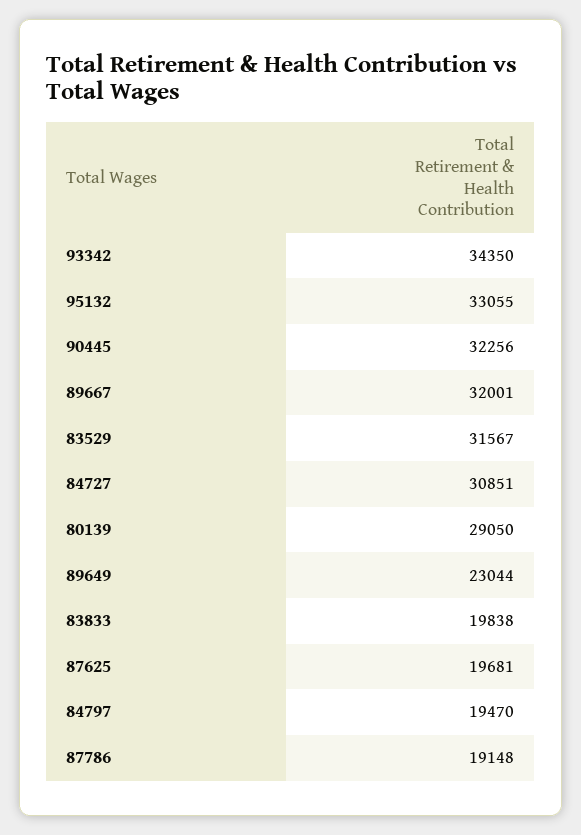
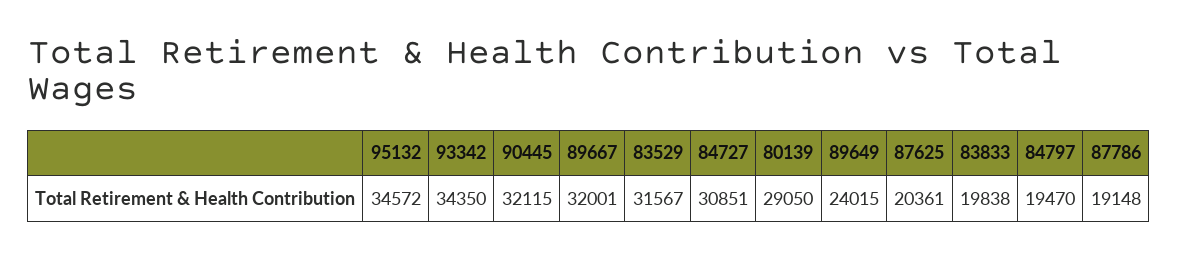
95132: 33055 -> 34572
90445: 32256 -> 32115
89649: 23044 -> 24015
87625: 19681 -> 20361

